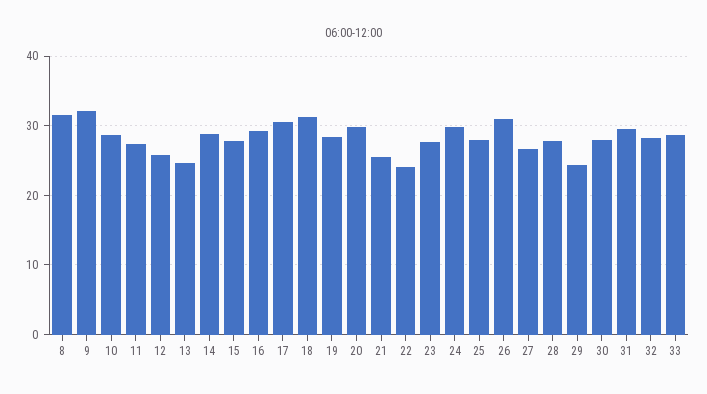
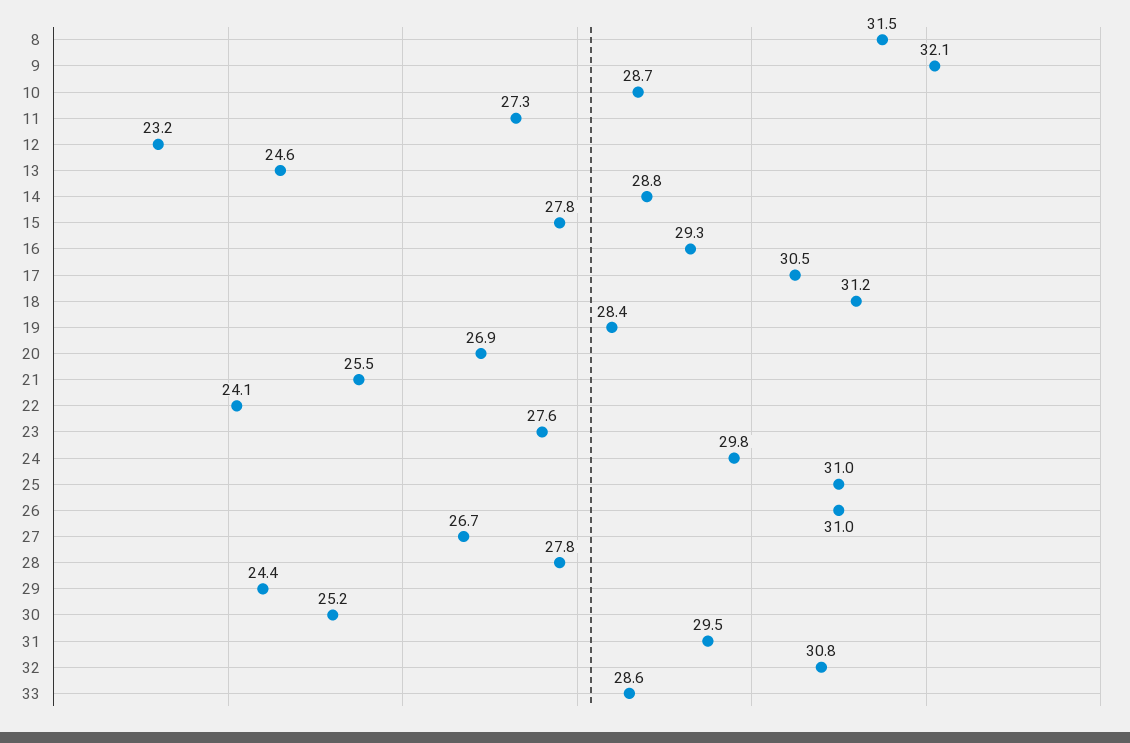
12: 26 -> 23.2
20: 30 -> 26.9
25: 28 -> 31
30: 28 -> 25.2
32: 28 -> 30.8

